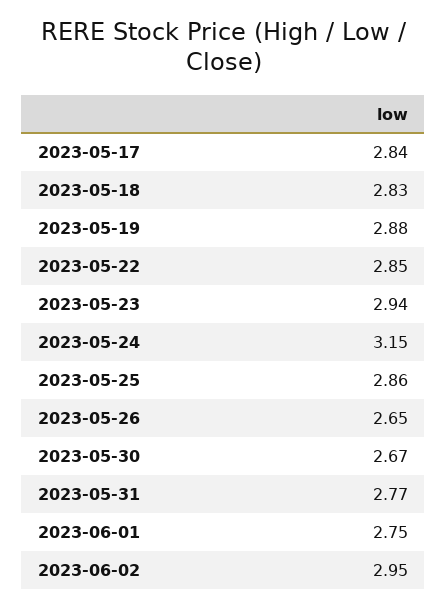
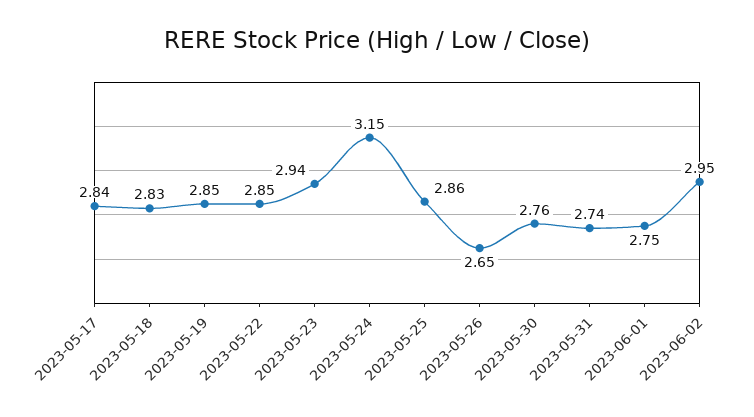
2023-05-19: 2.88 -> 2.85
2023-05-30: 2.67 -> 2.76
2023-05-31: 2.77 -> 2.74

